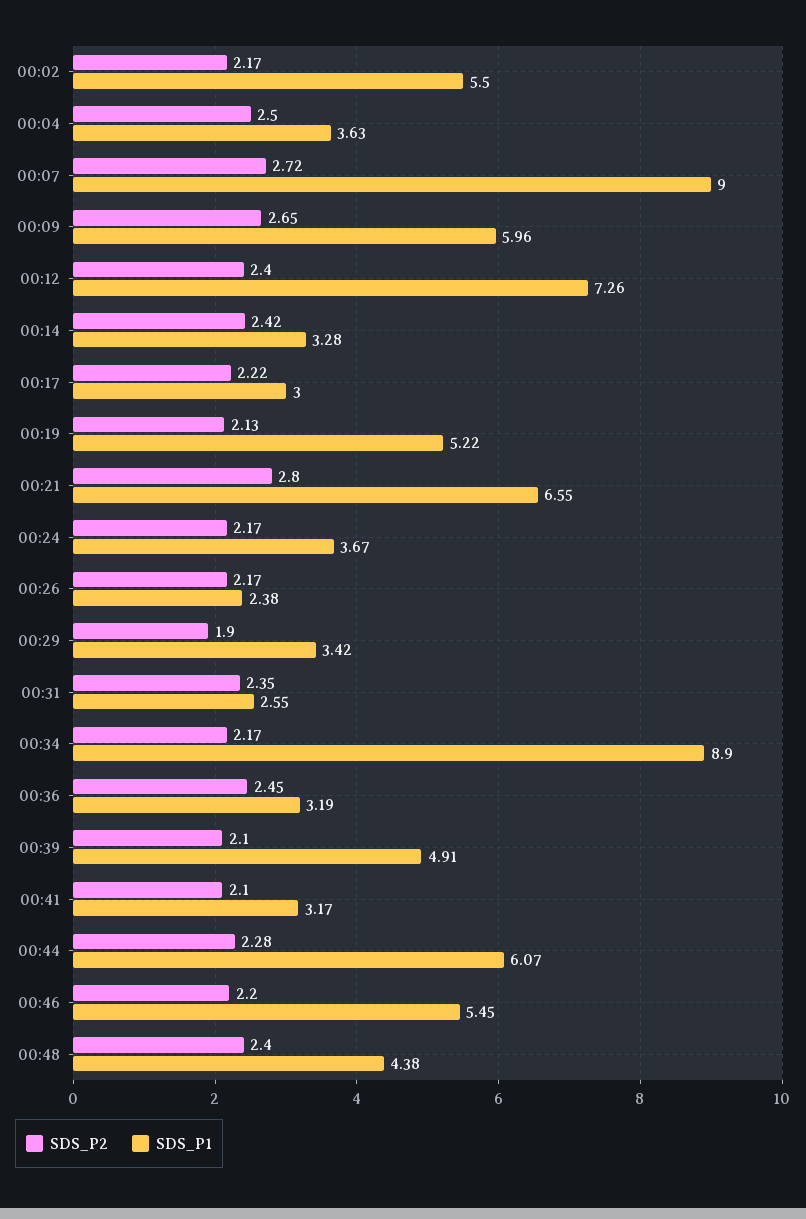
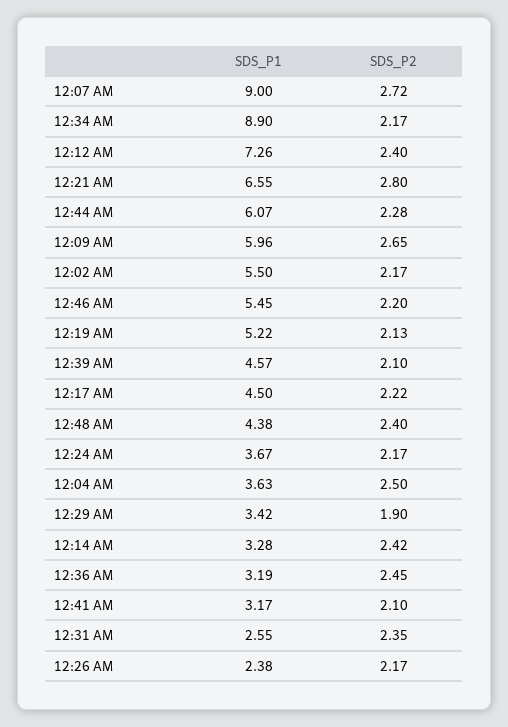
SDS_P1, 00:17: 3 -> 4.5
SDS_P1, 00:39: 4.91 -> 4.57

